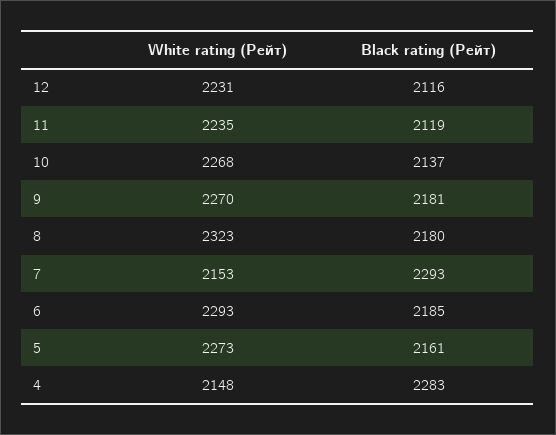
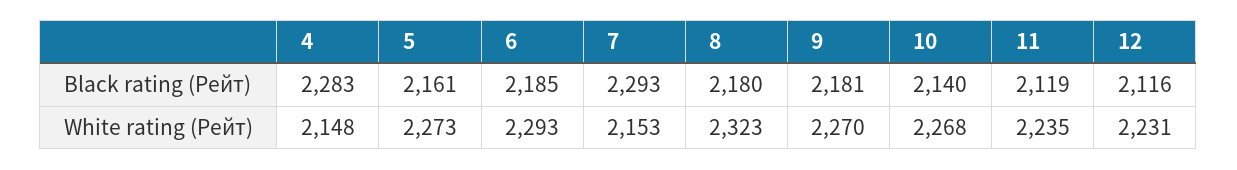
Black rating (Рейт), 10: 2137 -> 2140

